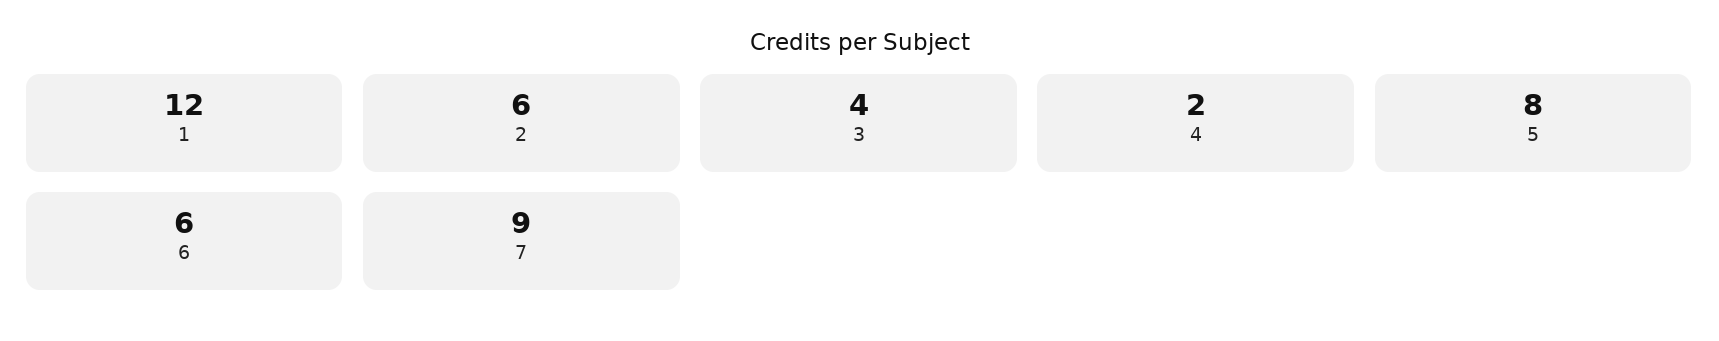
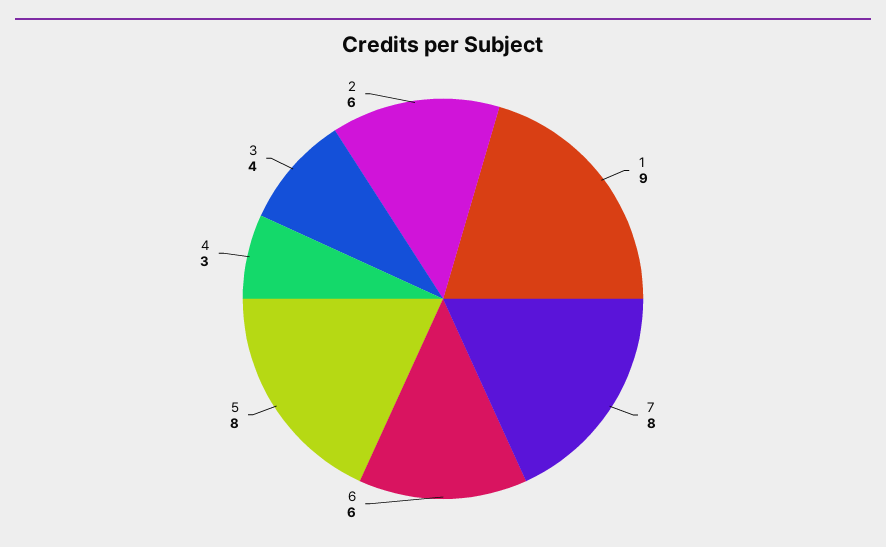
1: 12 -> 9
4: 2 -> 3
7: 9 -> 8

